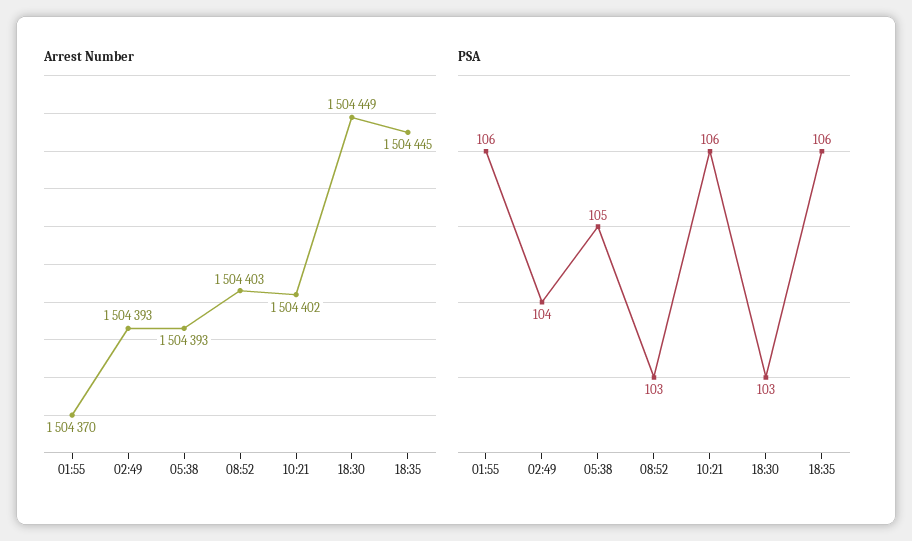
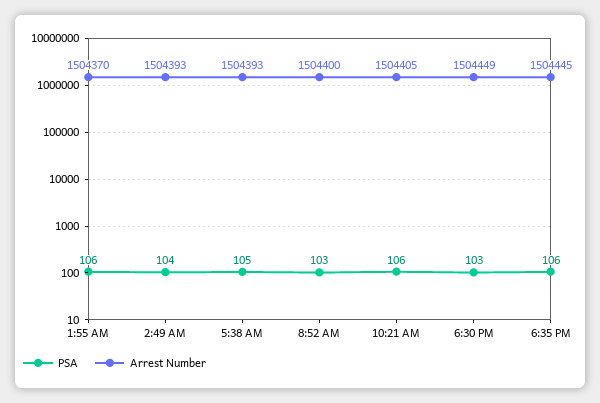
Arrest Number, 08:52: 1504403 -> 1504400
Arrest Number, 10:21: 1504402 -> 1504405

